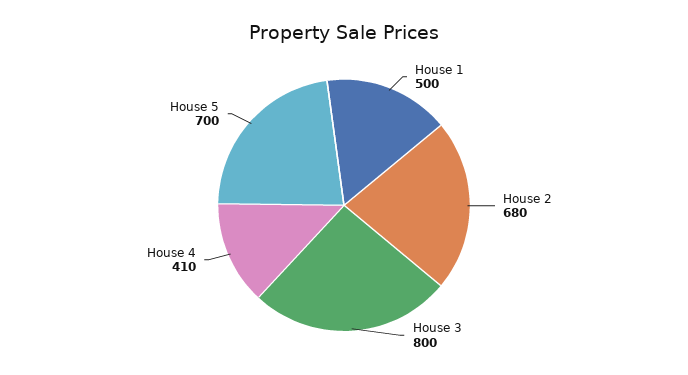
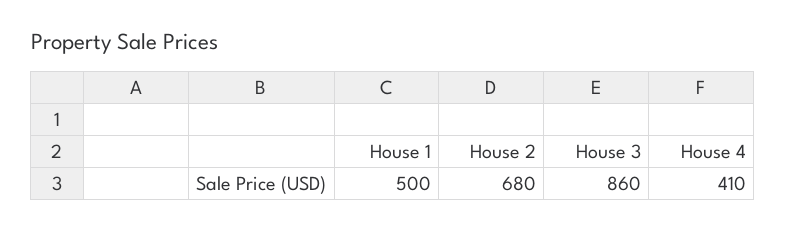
House 3: 800 -> 860
House 5: 700 -> none

